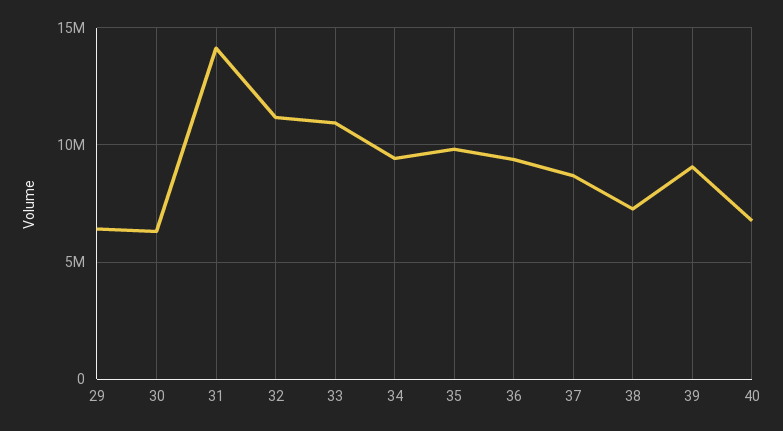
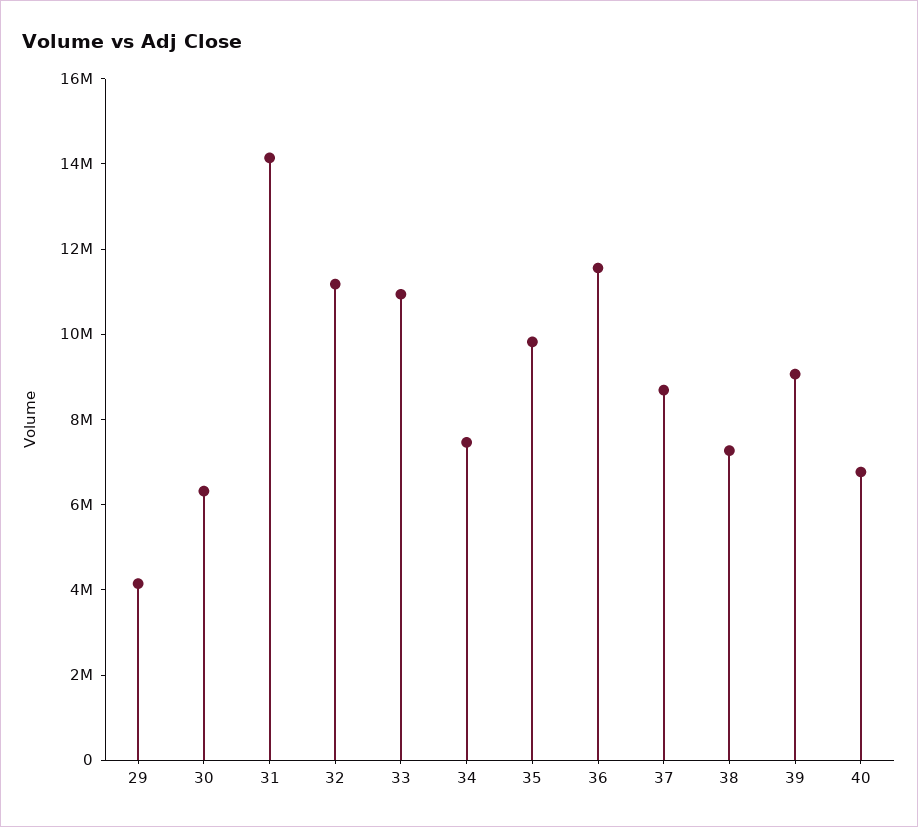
29: 6500000 -> 4000000
34: 9500000 -> 7500000
36: 9500000 -> 11500000

